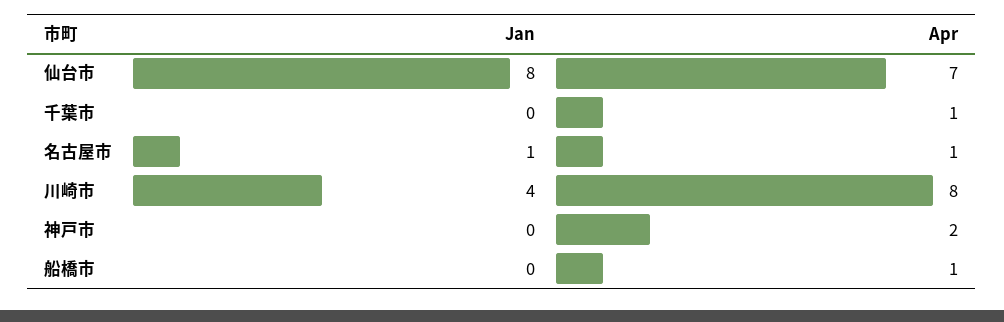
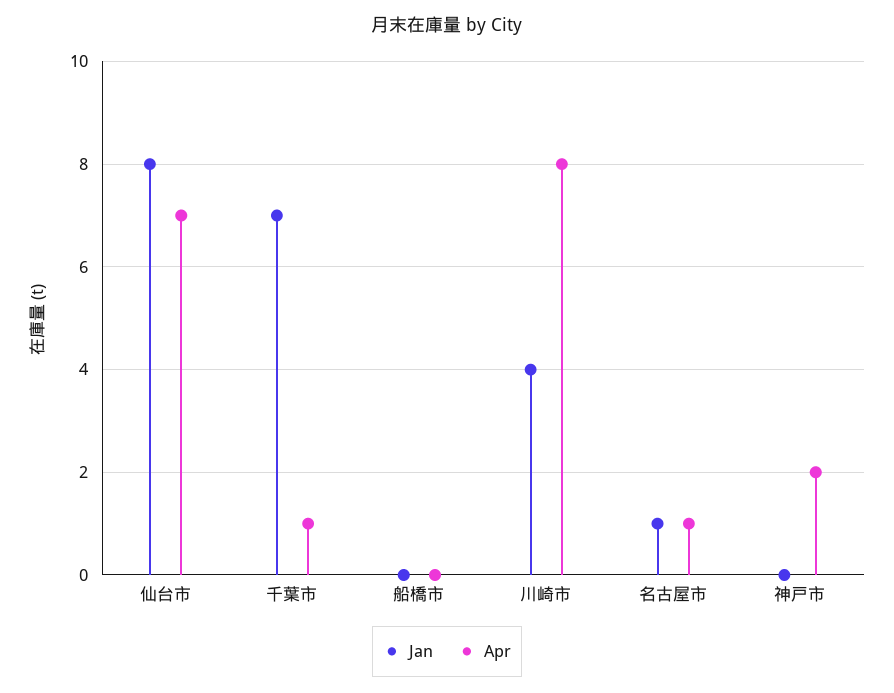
Jan, 千葉市: 0 -> 7
Apr, 船橋市: 1 -> 0

